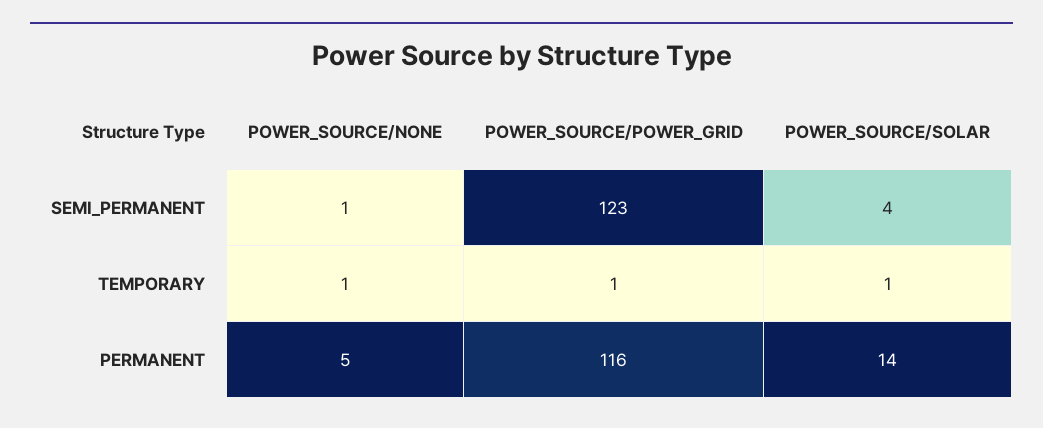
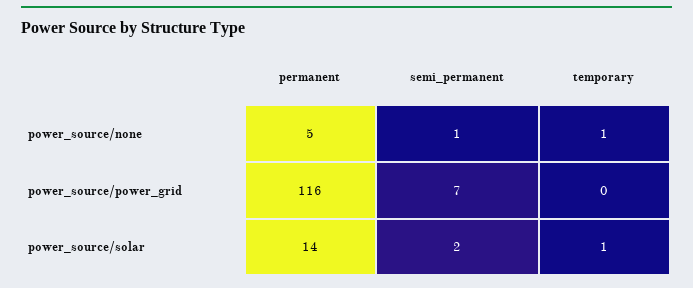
POWER_SOURCE/POWER_GRID, SEMI_PERMANENT: 123 -> 7
POWER_SOURCE/SOLAR, SEMI_PERMANENT: 4 -> 2
POWER_SOURCE/POWER_GRID, TEMPORARY: 1 -> 0

